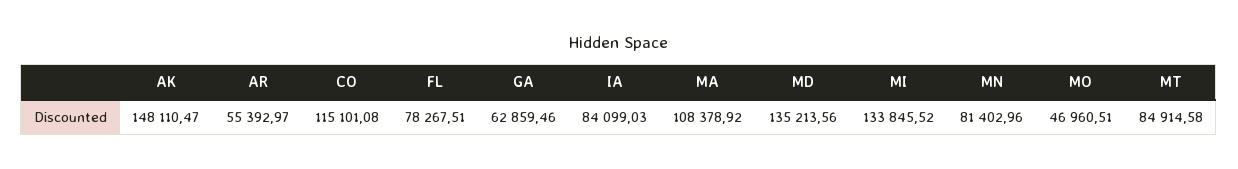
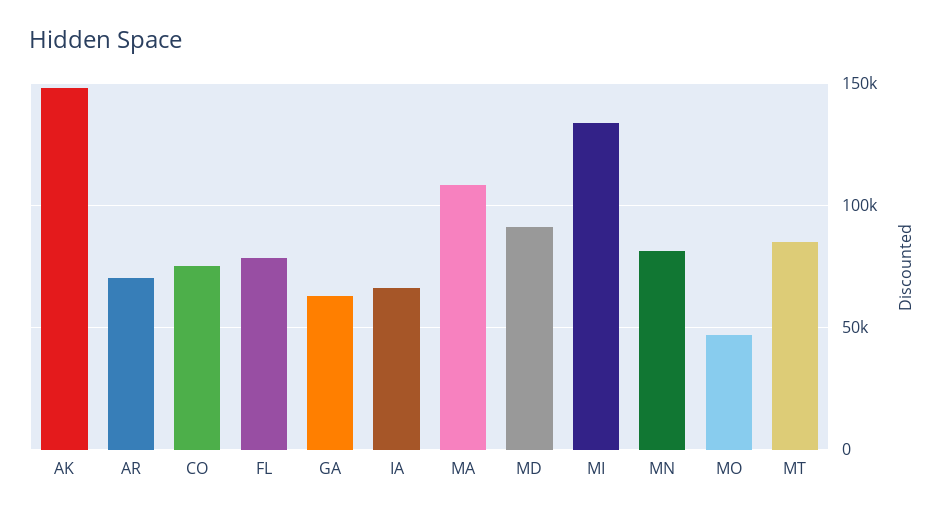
AR: 55392.97 -> 70000
CO: 115101.08 -> 75000
IA: 84099.03 -> 65000
MD: 135213.56 -> 90000

